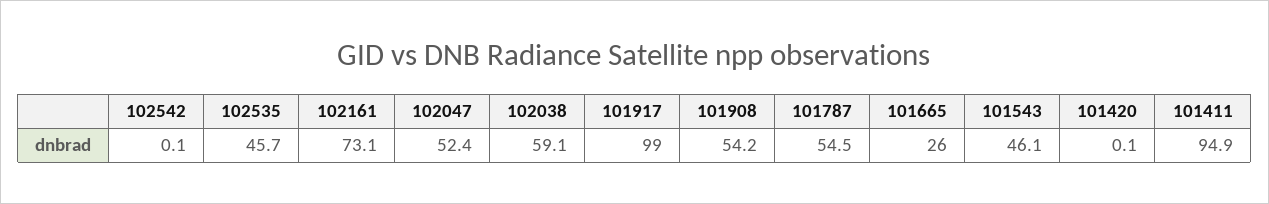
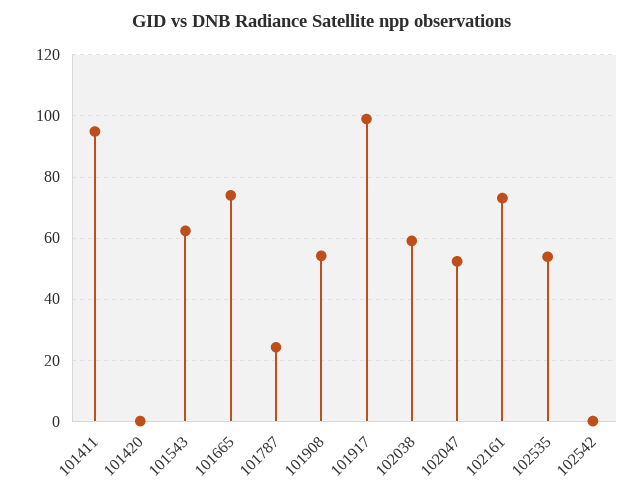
102535: 45.7 -> 54
101787: 54.5 -> 24
101665: 26 -> 74
101543: 46.1 -> 62

